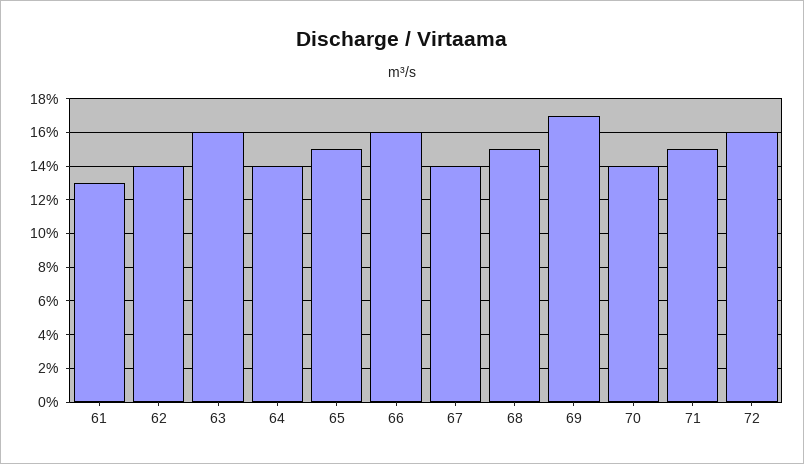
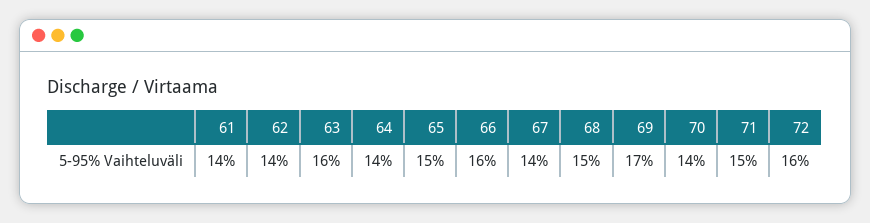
61: 13 -> 14

